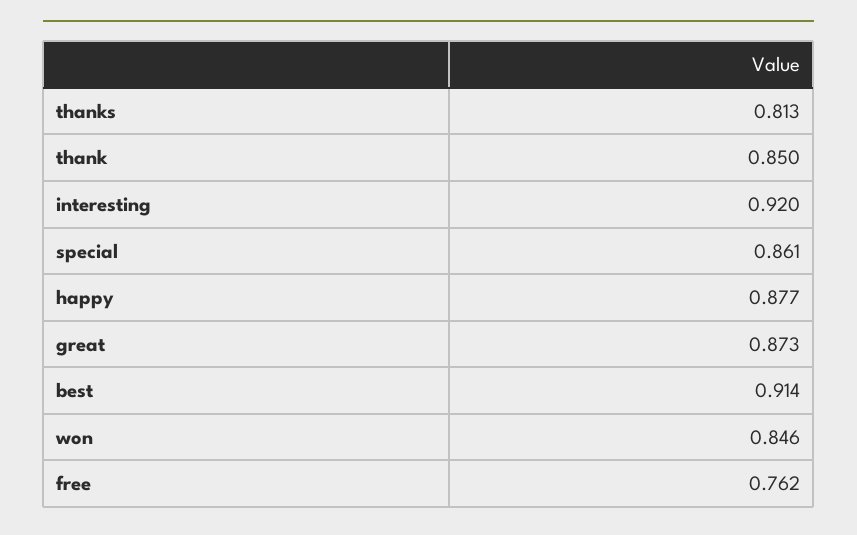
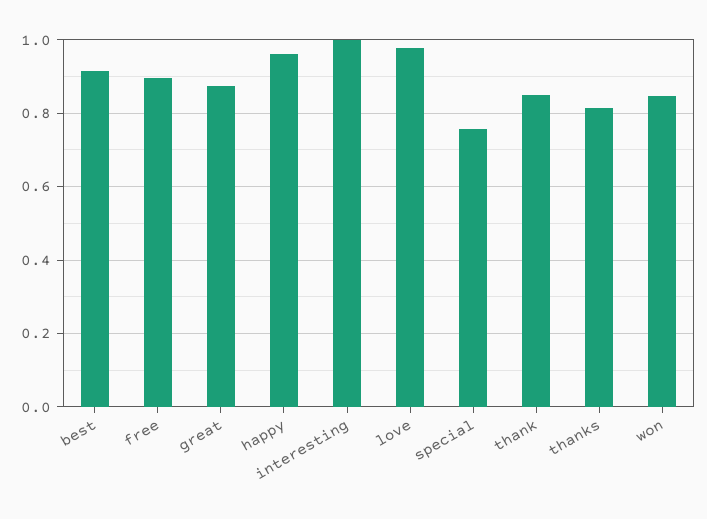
interesting: 0.92 -> 1
special: 0.861 -> 0.76
happy: 0.877 -> 0.96
free: 0.762 -> 0.9
love: none -> 0.98

